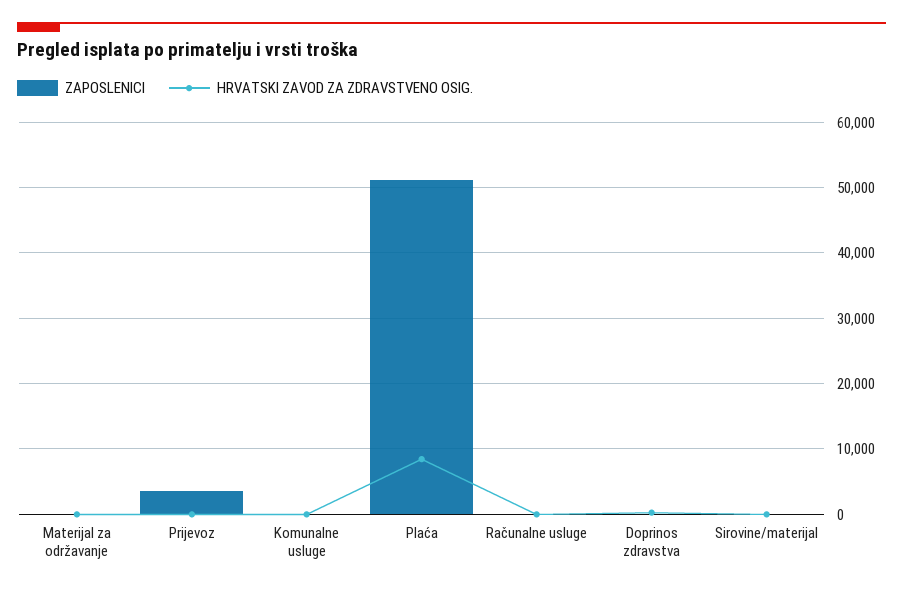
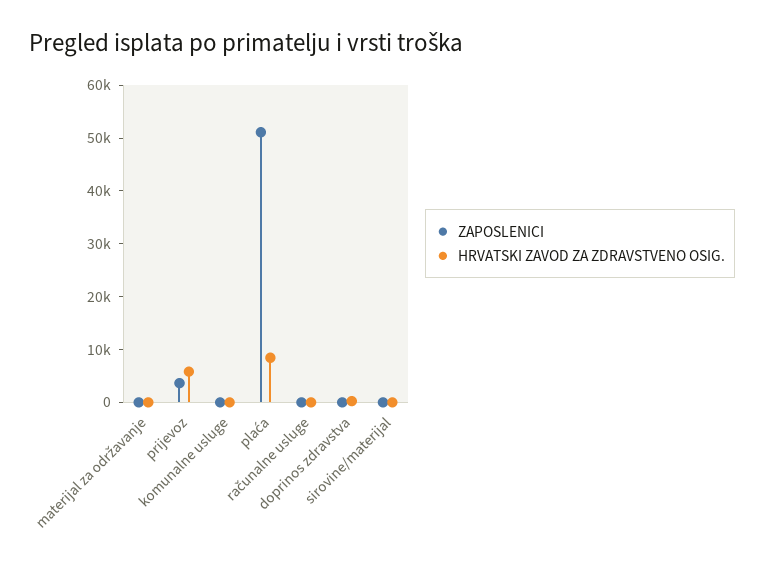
HRVATSKI ZAVOD ZA ZDRAVSTVENO OSIG., Prijevoz: 0 -> 6000

